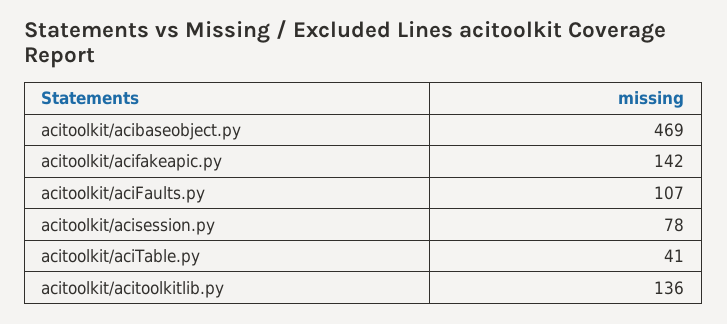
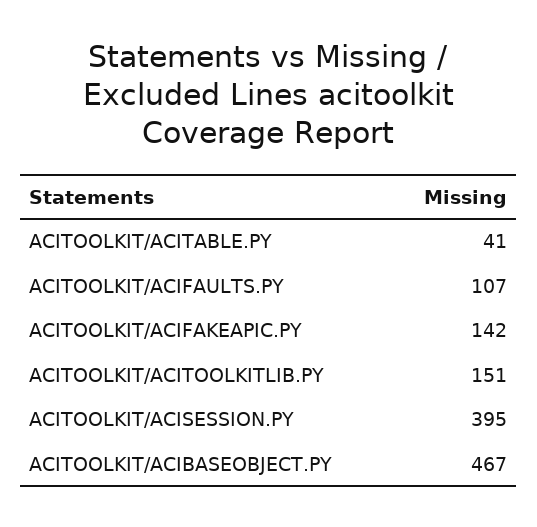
acitoolkit/acibaseobject.py: 469 -> 467
acitoolkit/acisession.py: 78 -> 395
acitoolkit/acitoolkitlib.py: 136 -> 151

